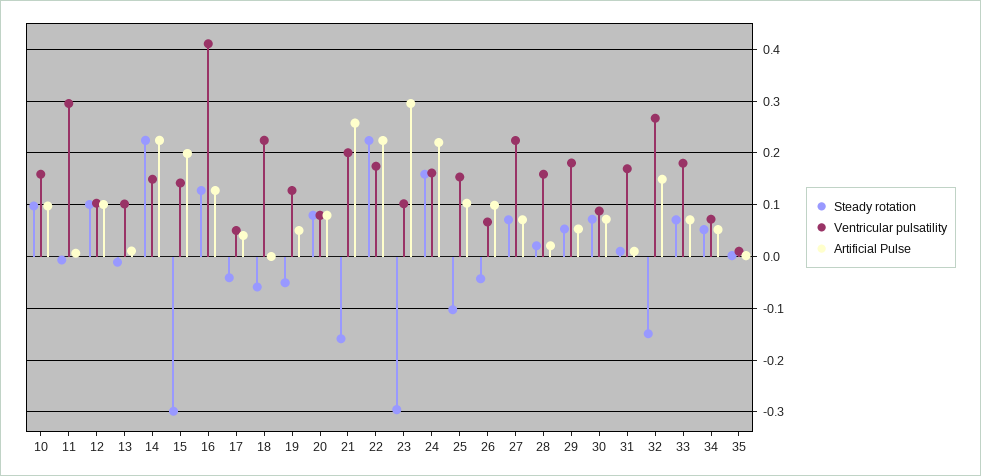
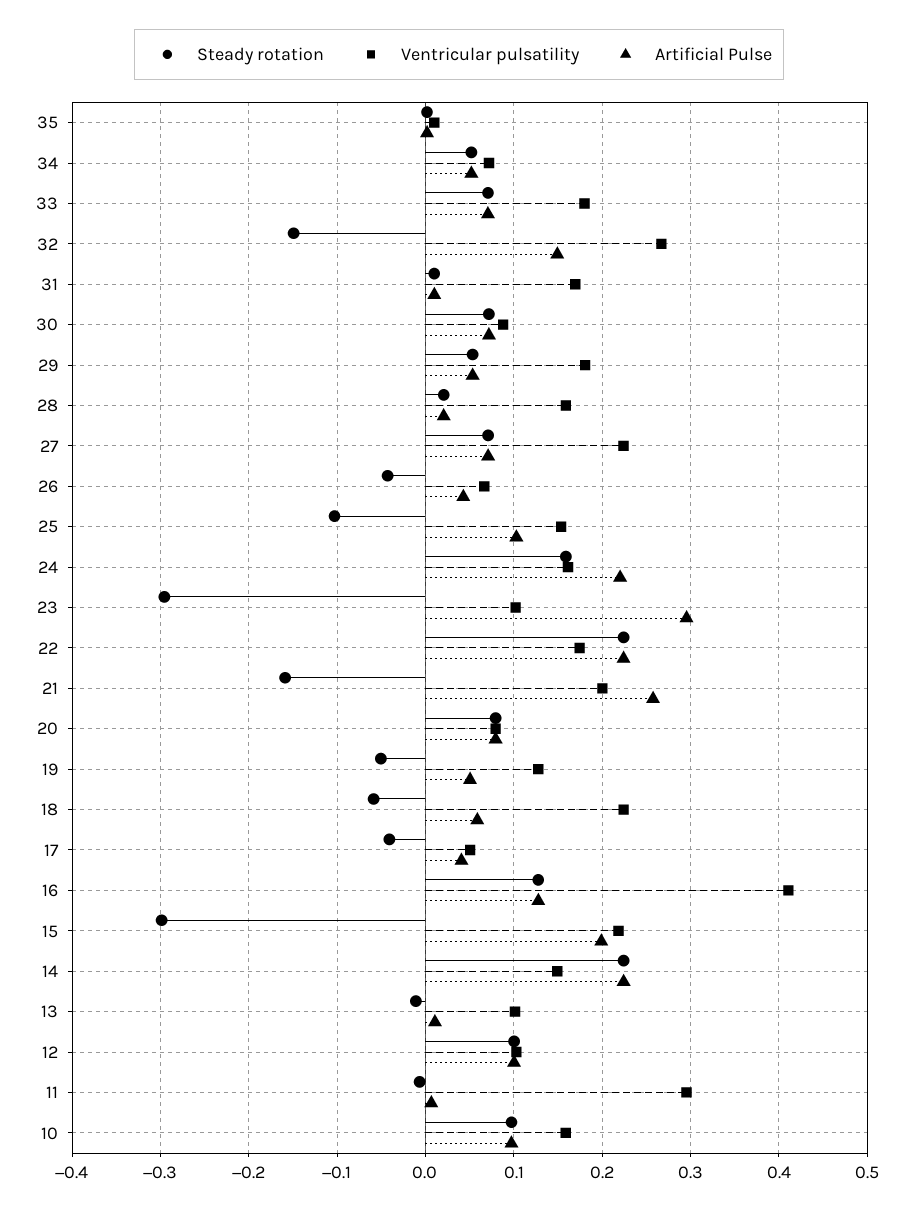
Ventricular pulsatility, 15: 0.14 -> 0.22
Artificial Pulse, 18: 0 -> 0.06
Artificial Pulse, 26: 0.1 -> 0.04

